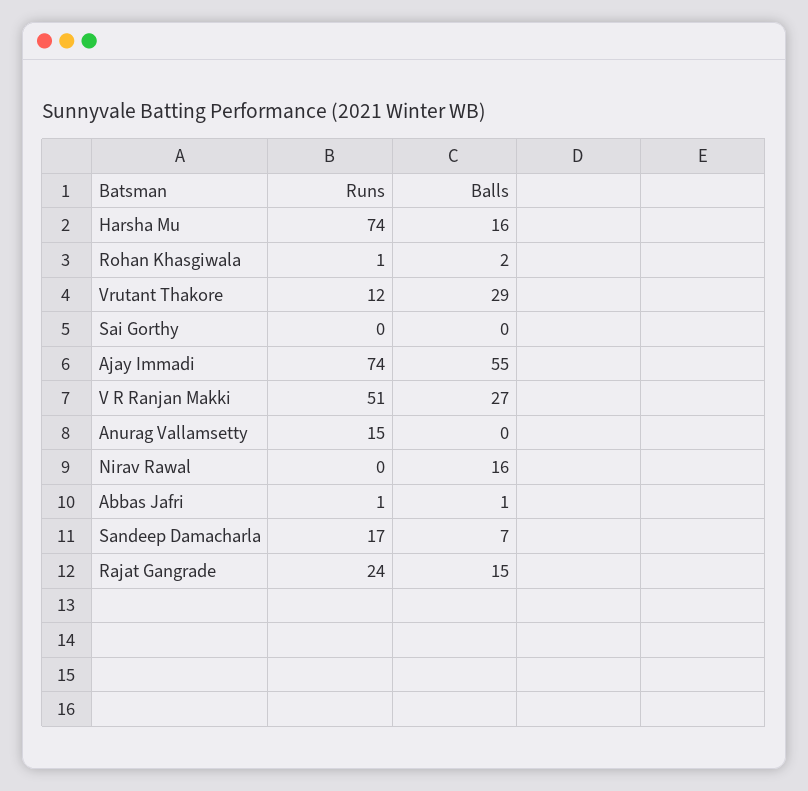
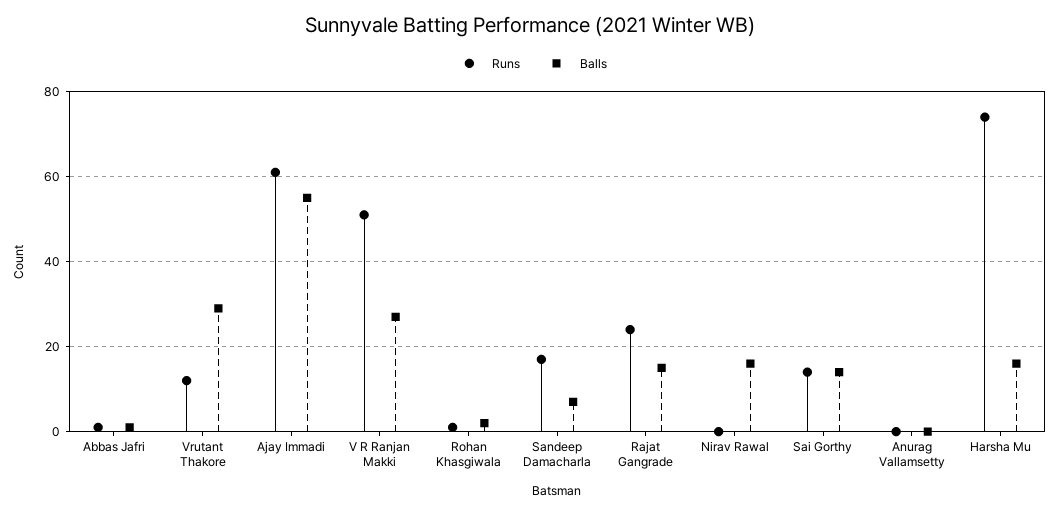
Runs, Sai Gorthy: 0 -> 15
Balls, Sai Gorthy: 0 -> 15
Runs, Ajay Immadi: 74 -> 60
Runs, Anurag Vallamsetty: 15 -> 0

